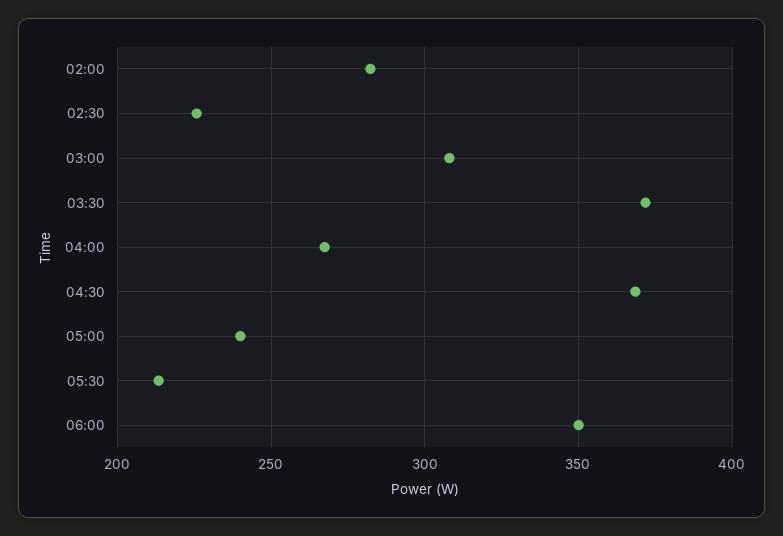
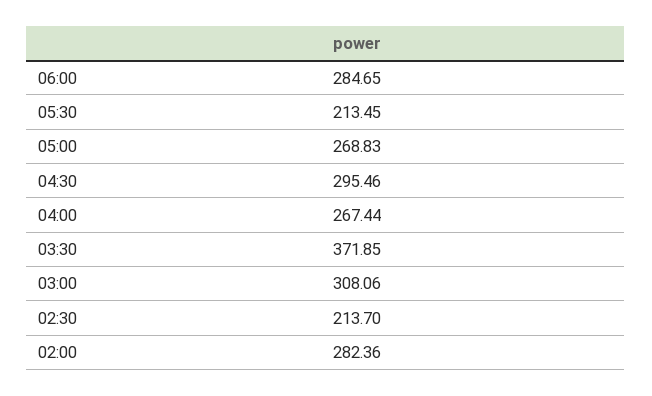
02:30: 225 -> 213.7
04:30: 370 -> 295.46
05:00: 240 -> 268.83
06:00: 350 -> 284.65

